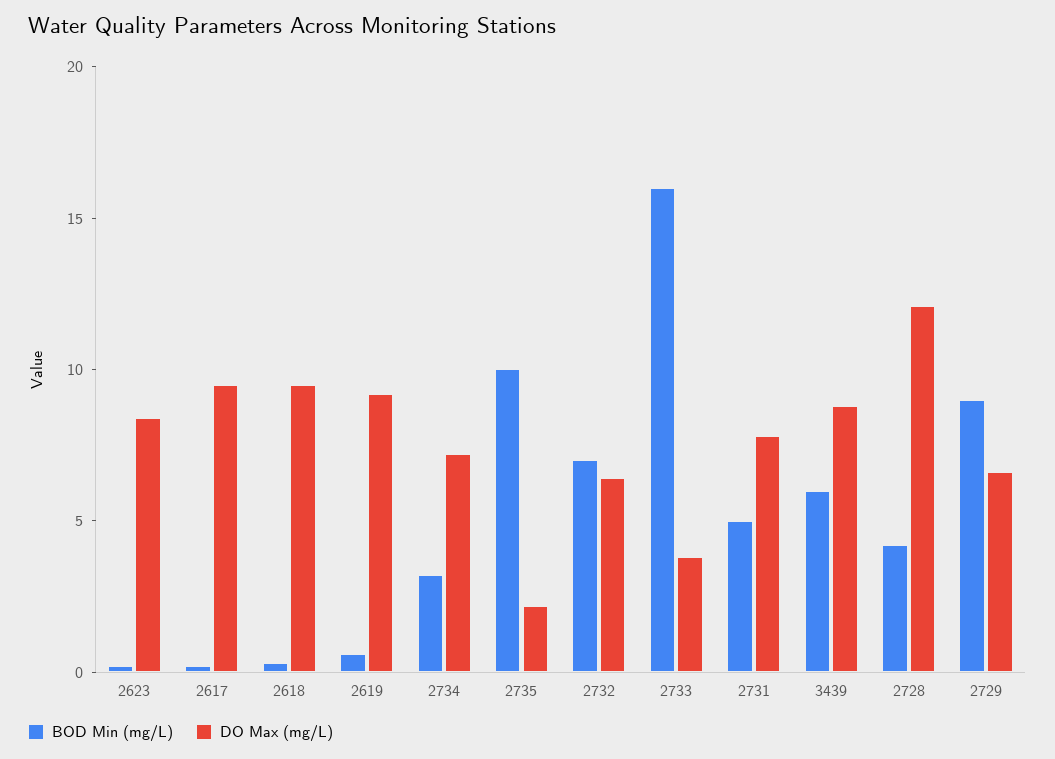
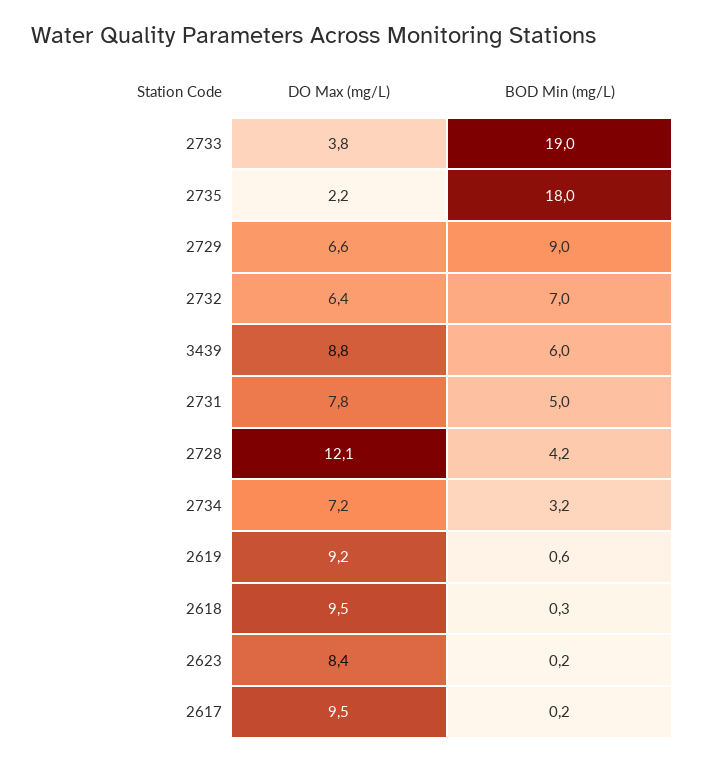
BOD Min (mg/L), 2735: 10 -> 18
BOD Min (mg/L), 2733: 16 -> 19

